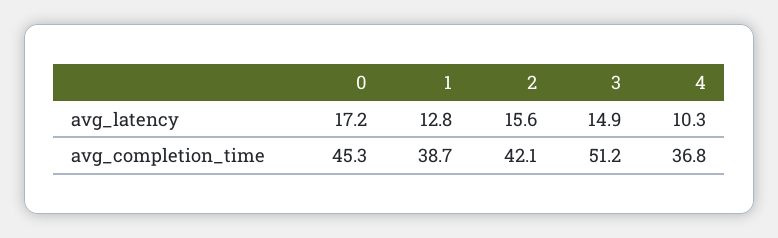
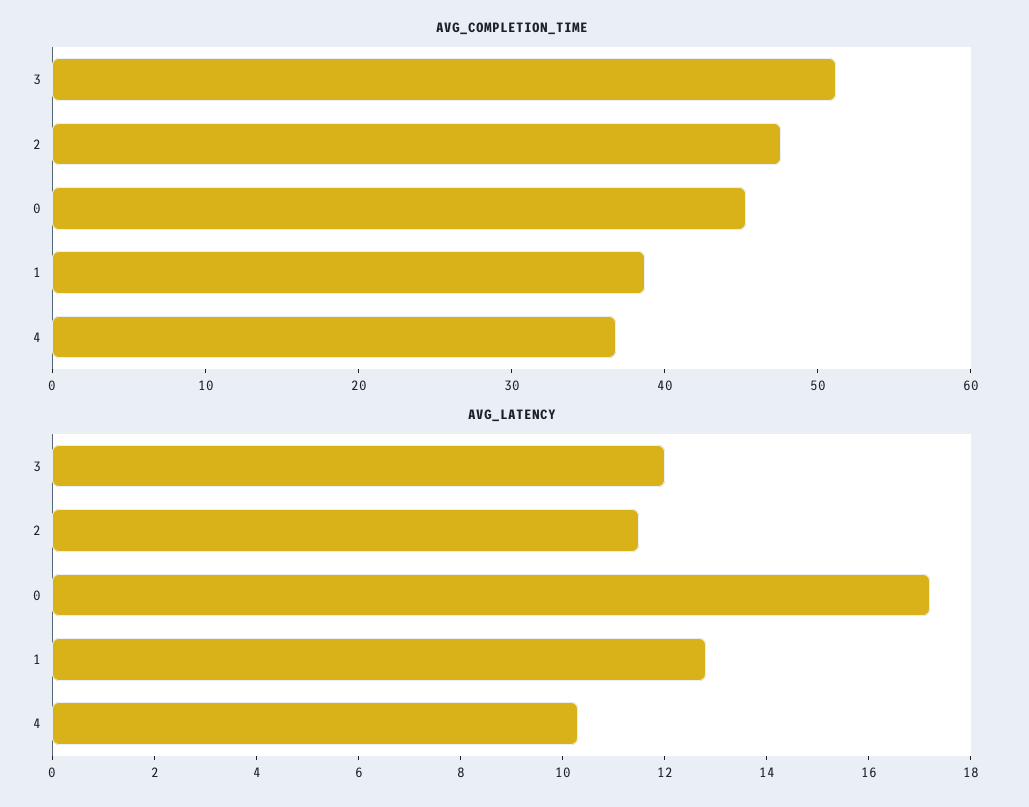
avg_latency, 2: 15.6 -> 11.5
avg_latency, 3: 14.9 -> 12
avg_completion_time, 2: 42.1 -> 48

